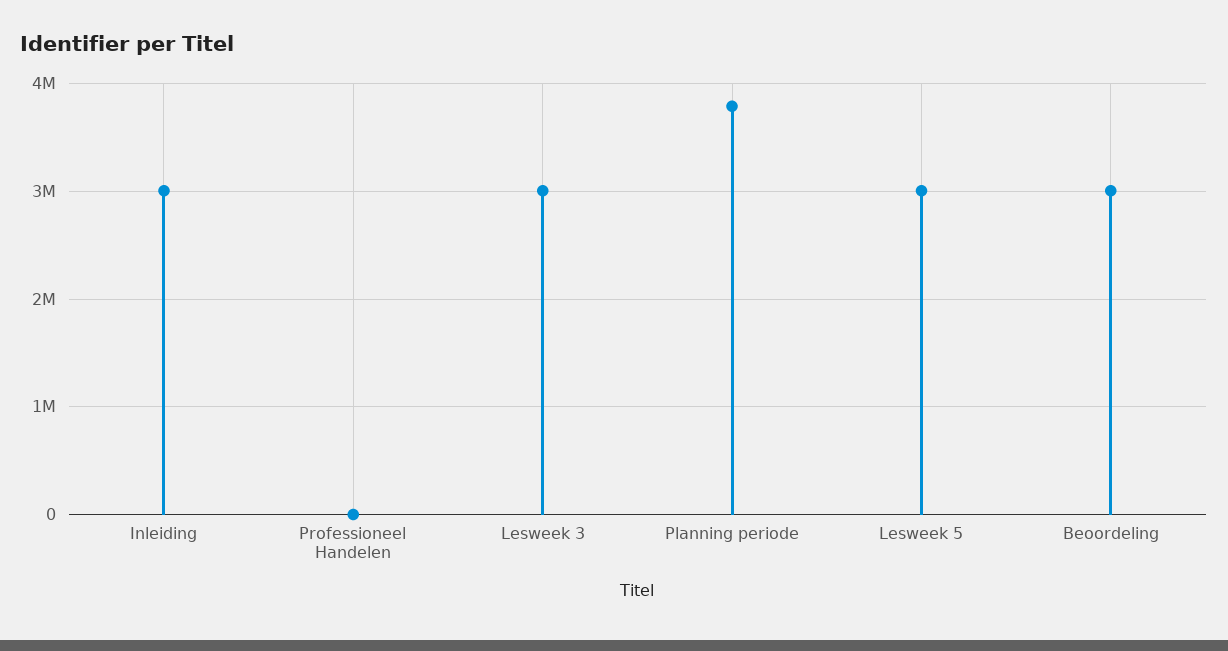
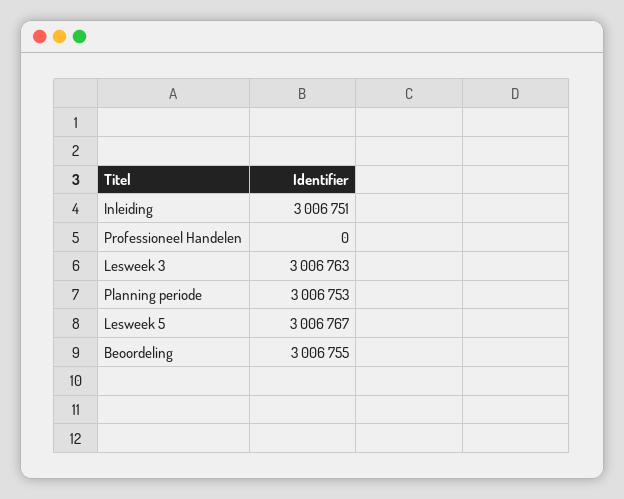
Planning periode: 3800000 -> 3006753

